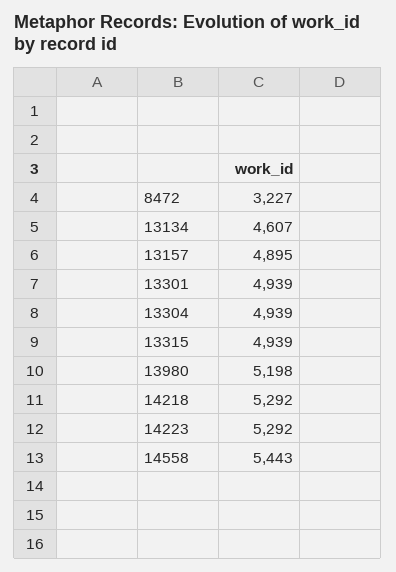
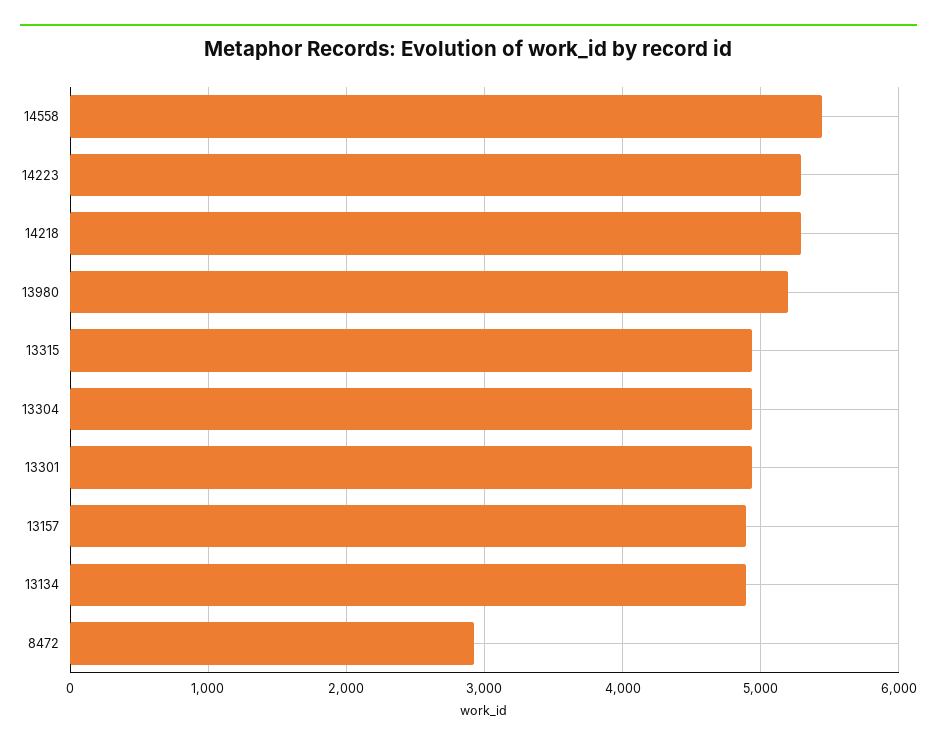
8472: 3227 -> 2900
13134: 4607 -> 4900

